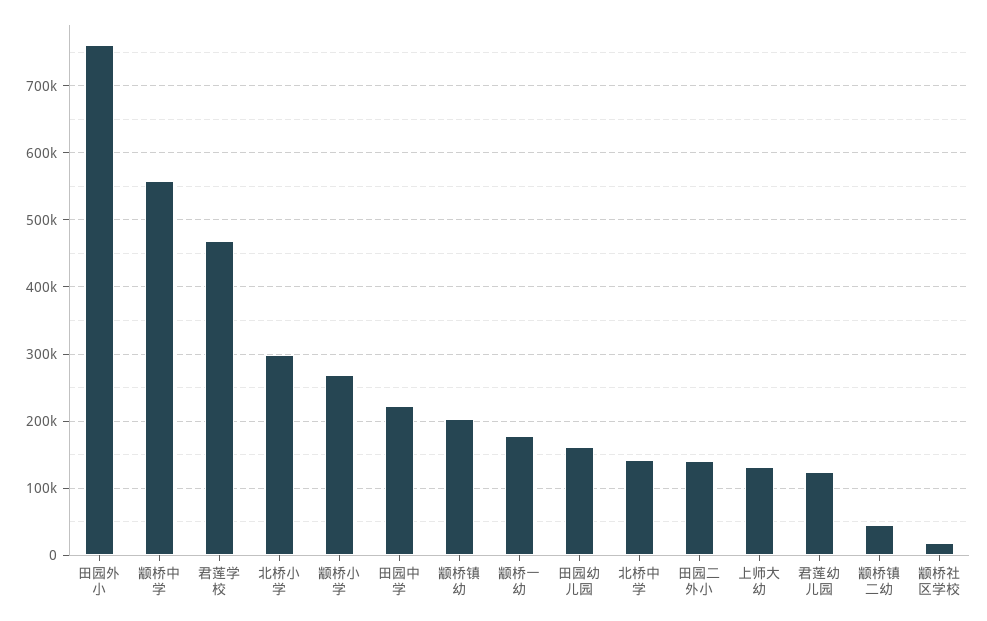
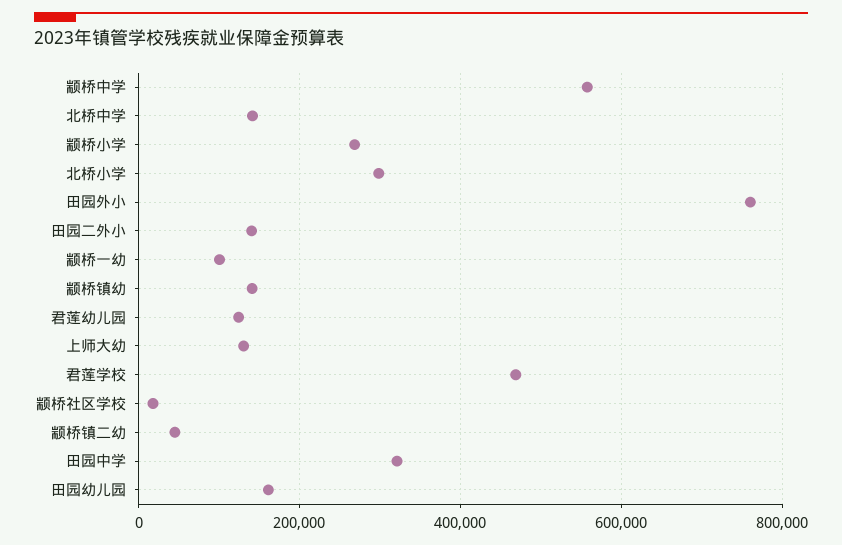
田园中学: 220000 -> 320000
颛桥镇幼: 200000 -> 140000
颛桥一幼: 180000 -> 100000

